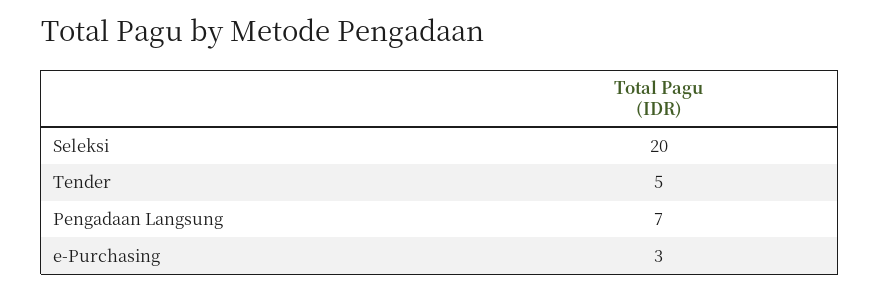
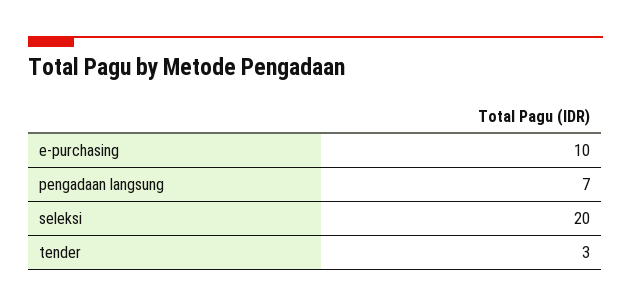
Tender: 5 -> 3
e-Purchasing: 3 -> 10

